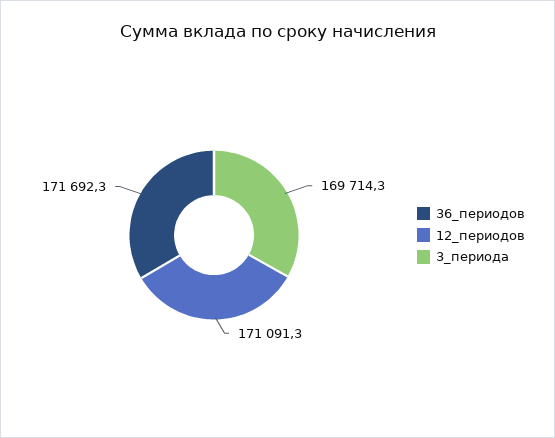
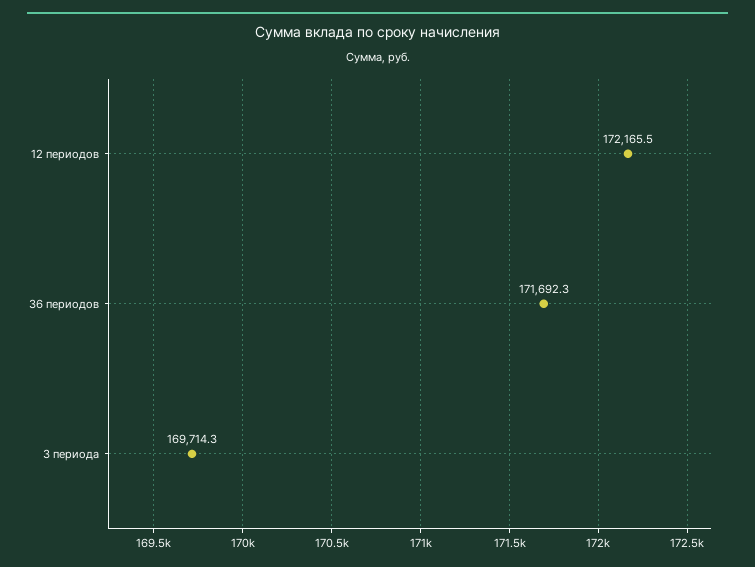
12_периодов: 171091.3 -> 172165.5

